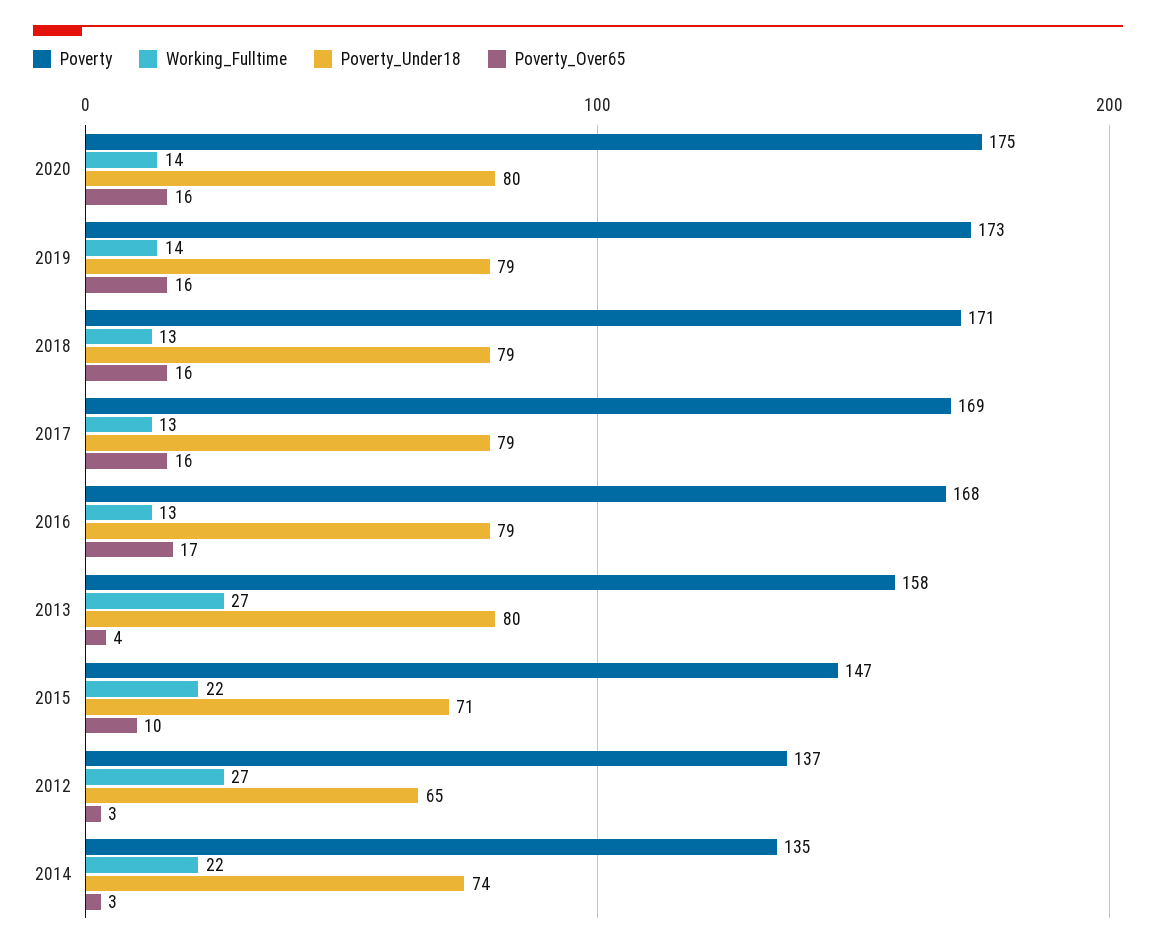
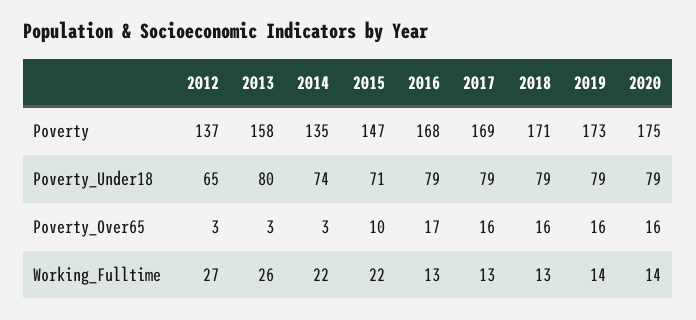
Poverty_Under18, 2020: 80 -> 79
Working_Fulltime, 2013: 27 -> 26
Poverty_Over65, 2013: 4 -> 3

